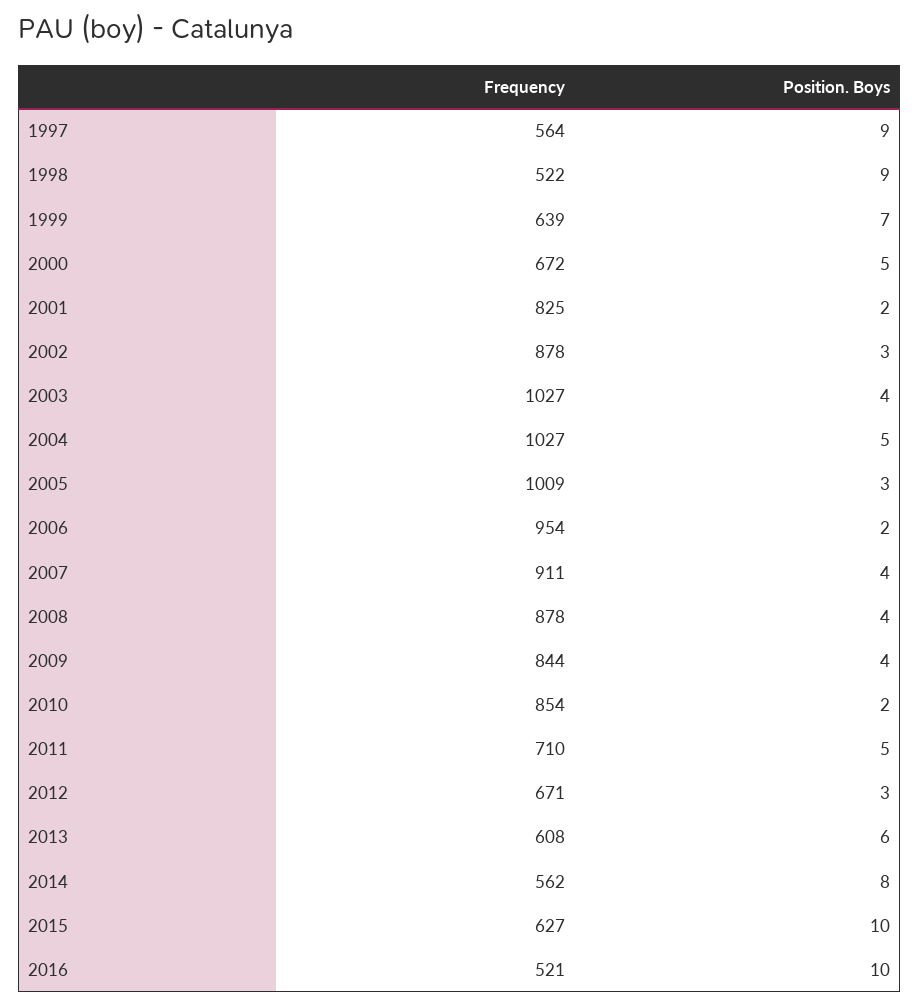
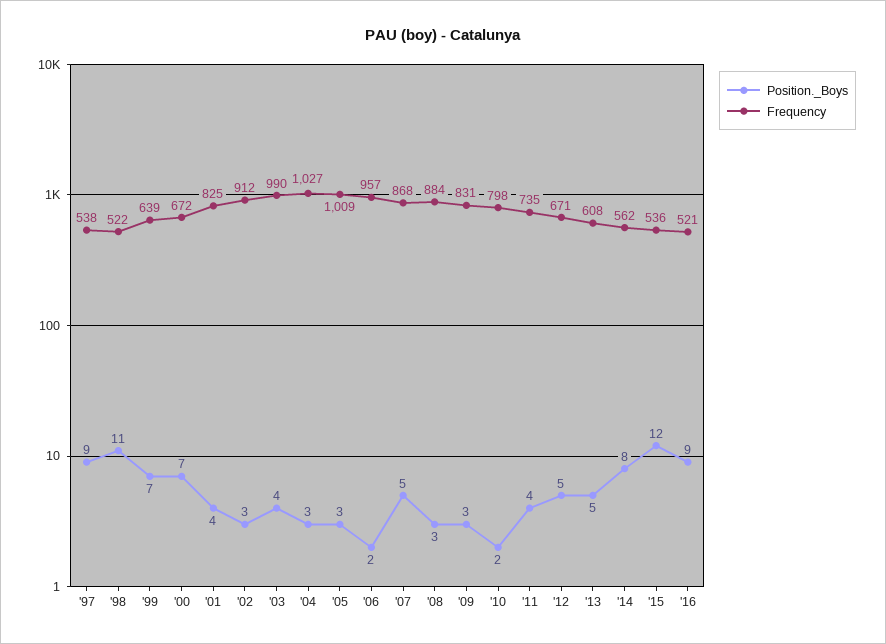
Frequency, 1997: 564 -> 538
Position. Boys, 1998: 9 -> 11
Position. Boys, 2000: 5 -> 7
Position. Boys, 2001: 2 -> 4
Frequency, 2002: 878 -> 912
Frequency, 2003: 1027 -> 990
Position. Boys, 2004: 5 -> 3
Frequency, 2006: 954 -> 957
Frequency, 2007: 911 -> 868
Position. Boys, 2007: 4 -> 5
Frequency, 2008: 878 -> 884
Position. Boys, 2008: 4 -> 3
Frequency, 2009: 844 -> 831
Position. Boys, 2009: 4 -> 3
Frequency, 2010: 854 -> 798
Frequency, 2011: 710 -> 735
Position. Boys, 2011: 5 -> 4
Position. Boys, 2012: 3 -> 5
Position. Boys, 2013: 6 -> 5
Frequency, 2015: 627 -> 536
Position. Boys, 2015: 10 -> 12
Position. Boys, 2016: 10 -> 9

